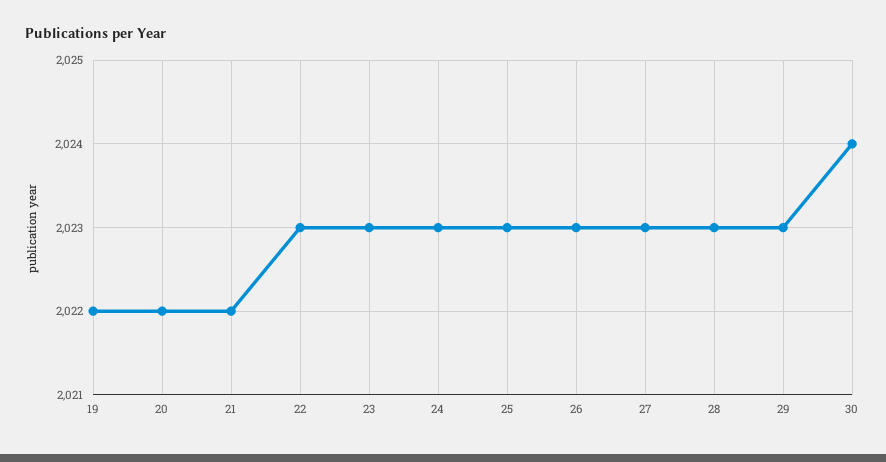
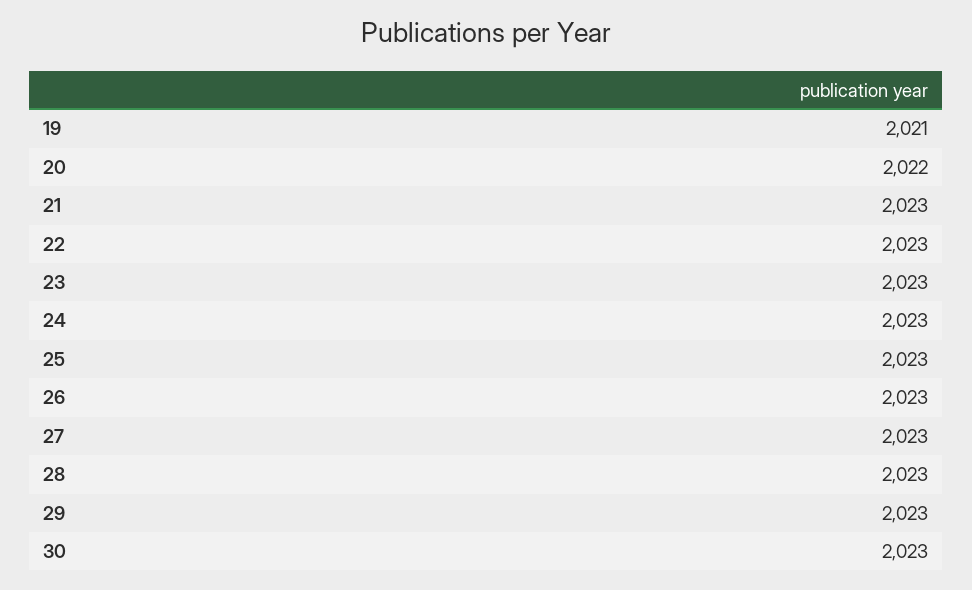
19: 2022 -> 2021
21: 2022 -> 2023
30: 2024 -> 2023

